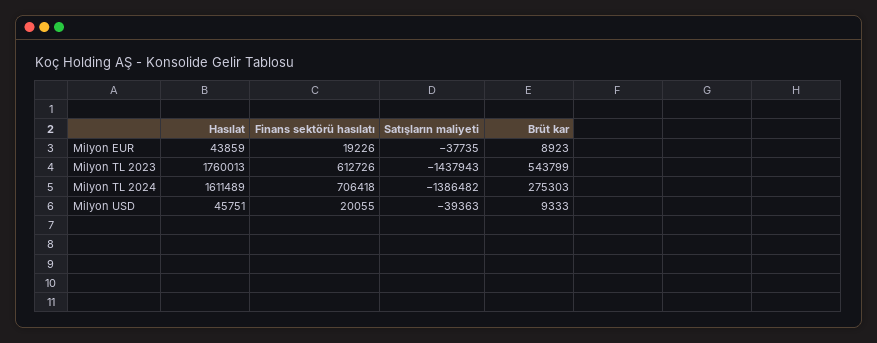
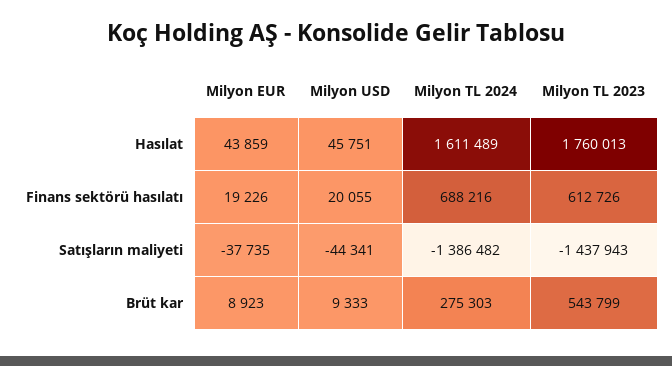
Finans sektörü hasılatı, Milyon TL 2024: 706418 -> 688216
Satışların maliyeti, Milyon USD: -39363 -> -44341

